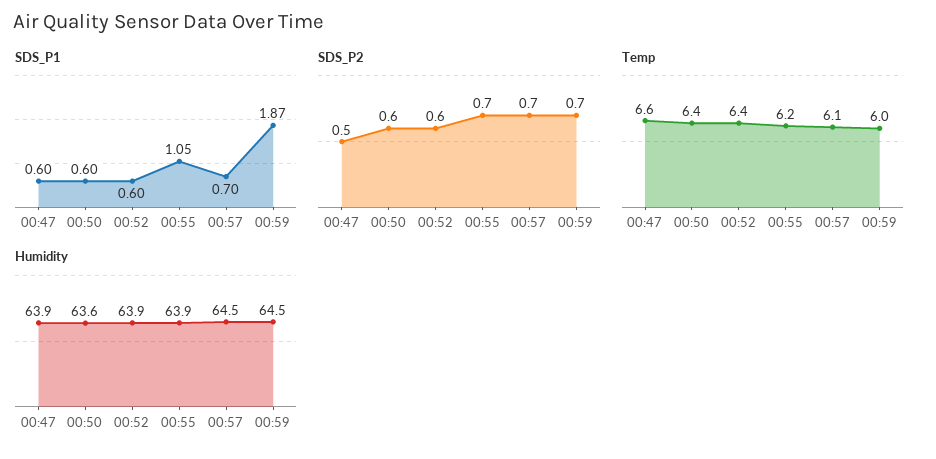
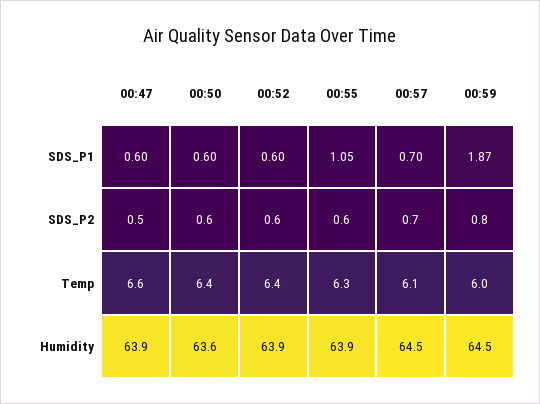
SDS_P2, 00:55: 0.7 -> 0.6
SDS_P2, 00:59: 0.7 -> 0.8
Temp, 00:55: 6.2 -> 6.3

